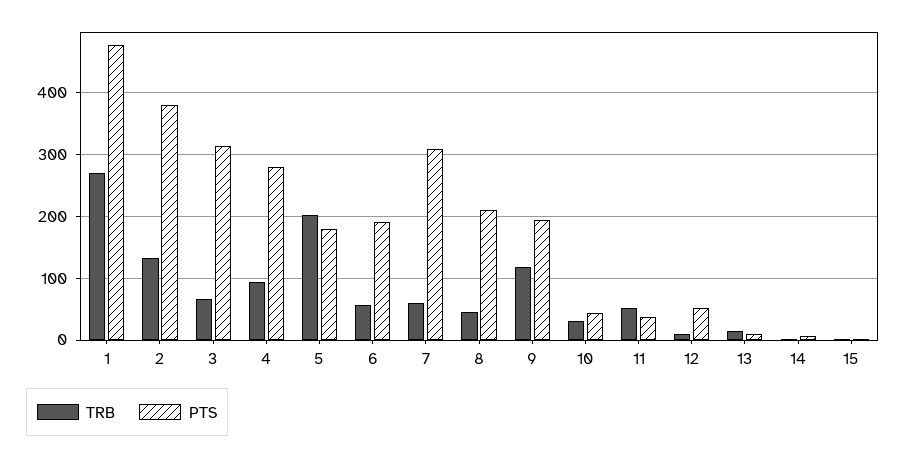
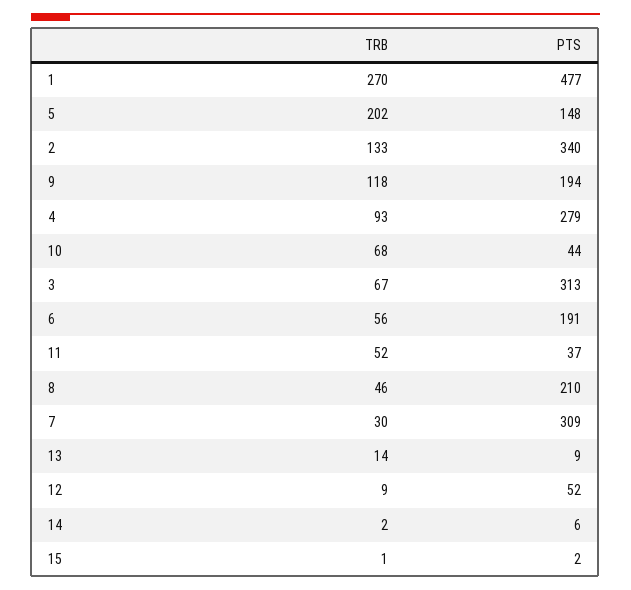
PTS, 2: 380 -> 340
PTS, 5: 180 -> 148
TRB, 7: 60 -> 30
TRB, 10: 30 -> 68

